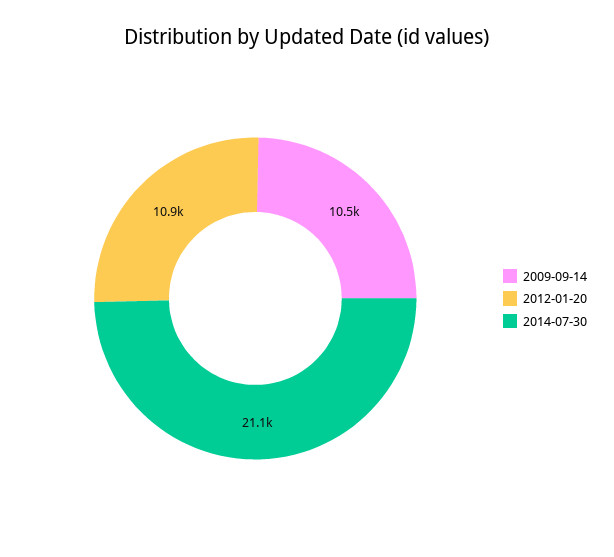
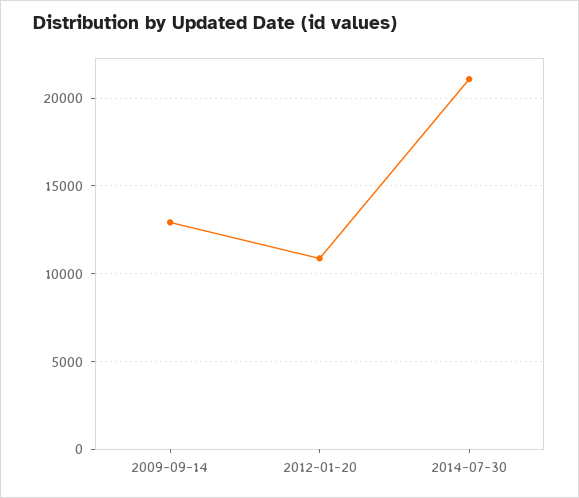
2009-09-14: 10500 -> 13000

